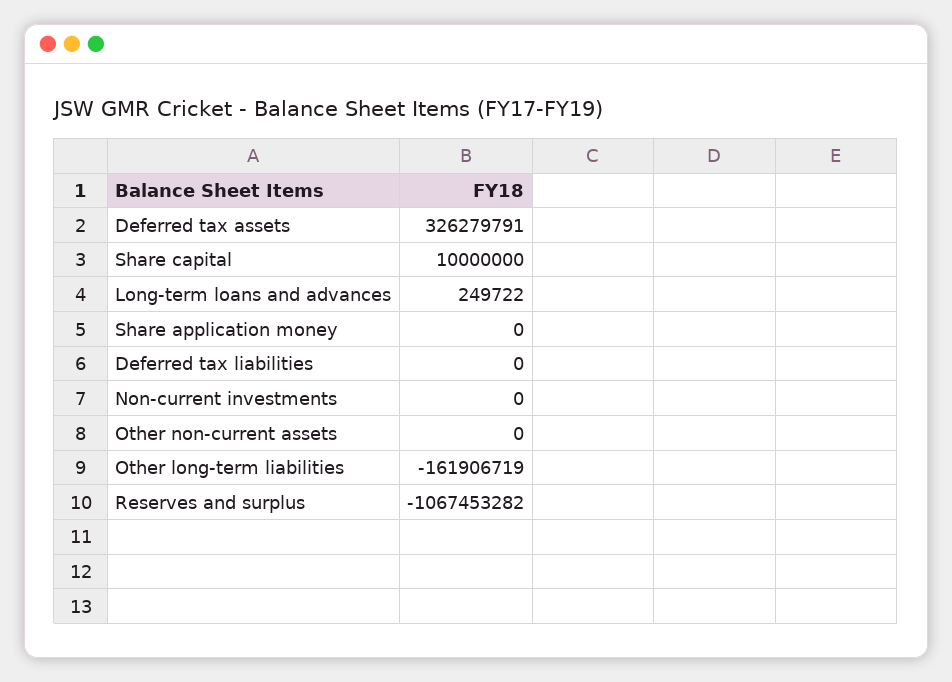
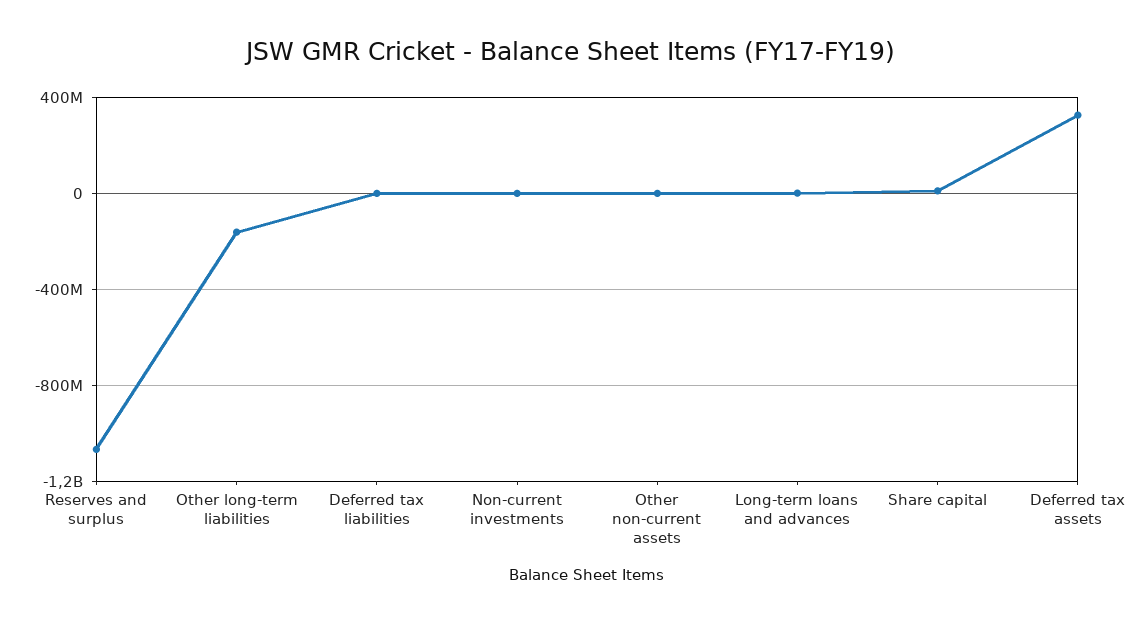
Share application money: 0 -> none

